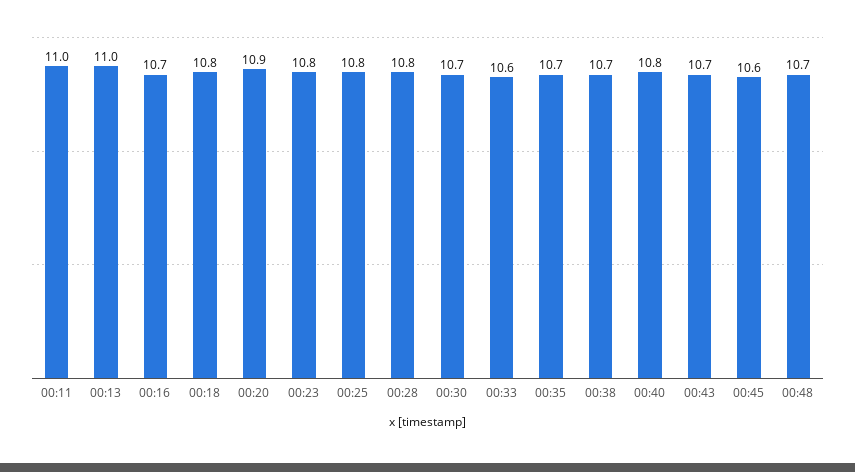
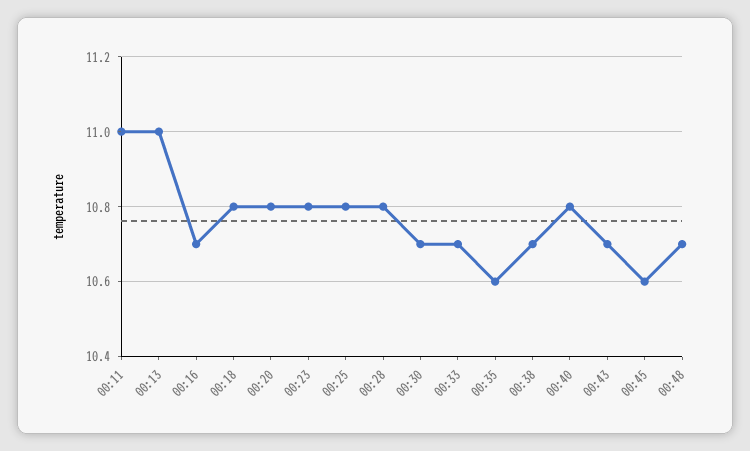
00:20: 10.9 -> 10.8
00:33: 10.6 -> 10.7
00:35: 10.7 -> 10.6

